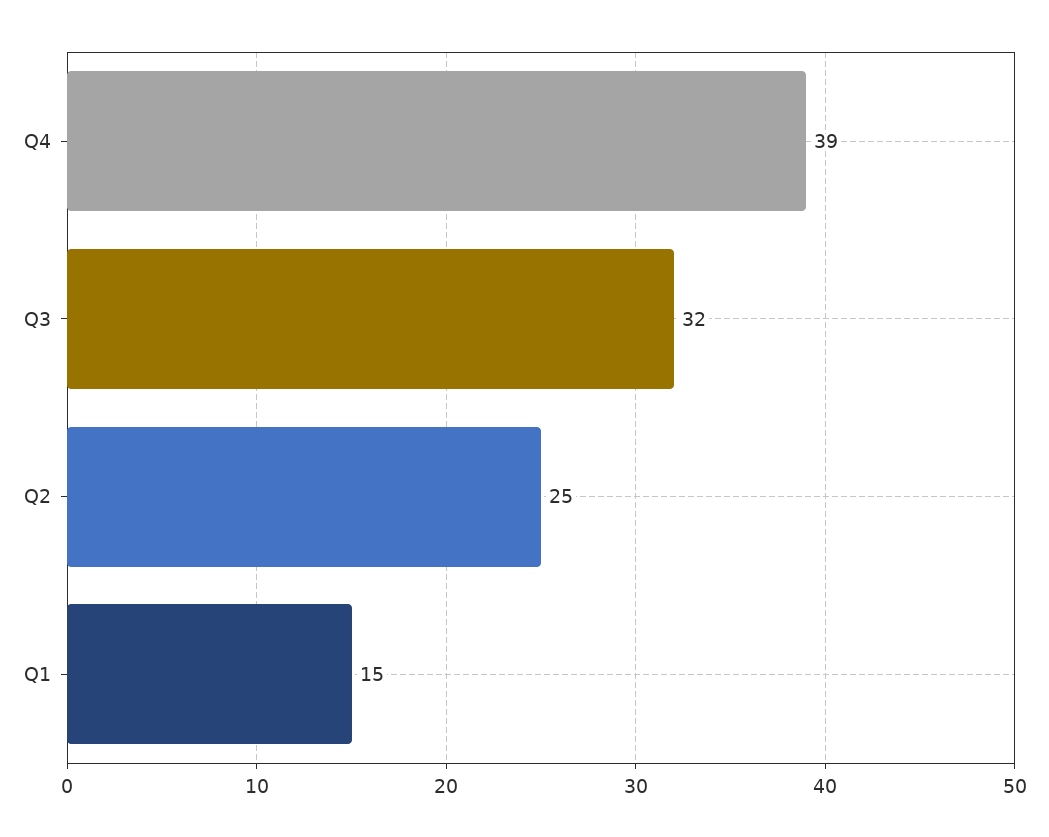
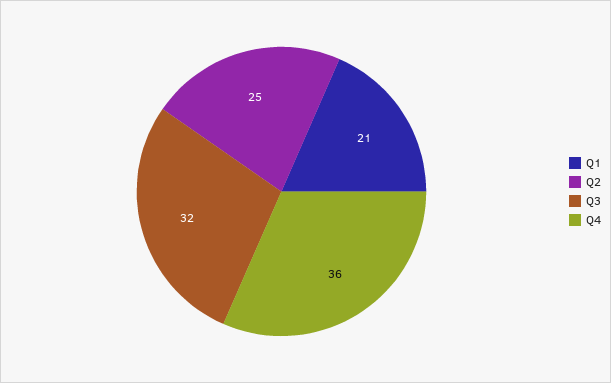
Q4: 39 -> 36
Q1: 15 -> 21

